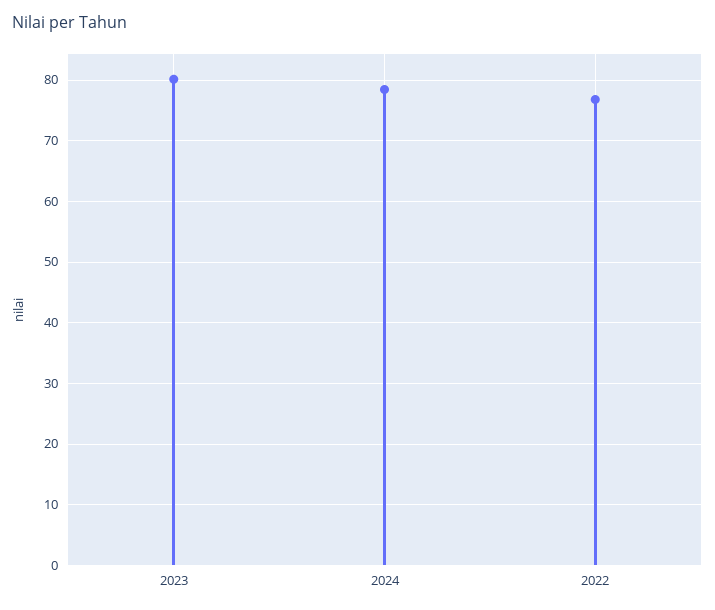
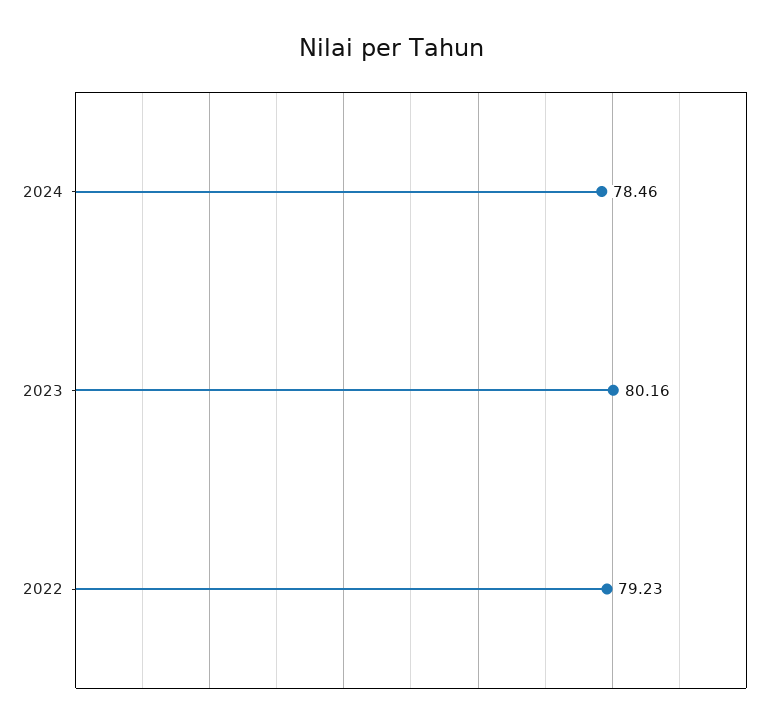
2022: 77 -> 79.23

